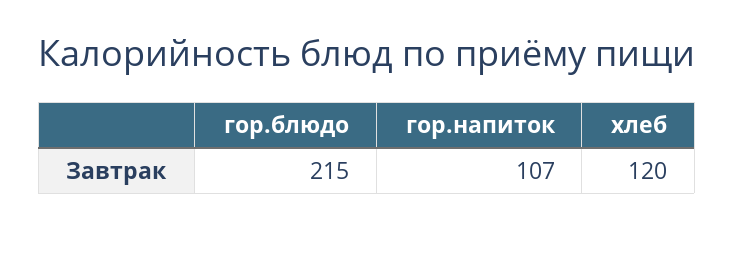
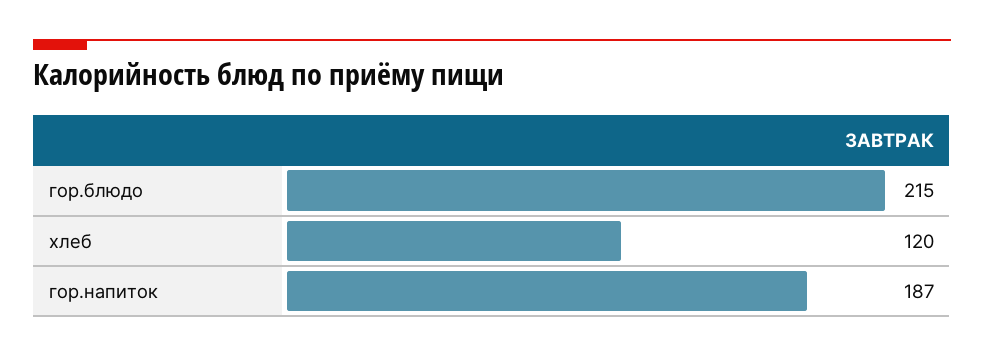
гор.напиток: 107 -> 187

